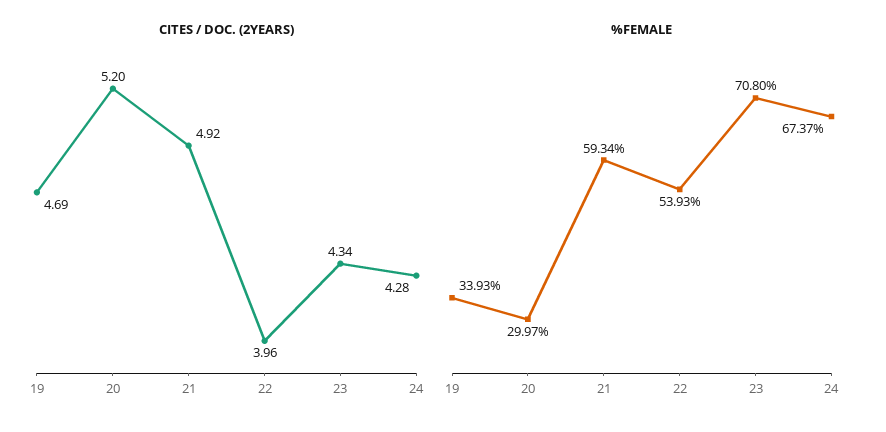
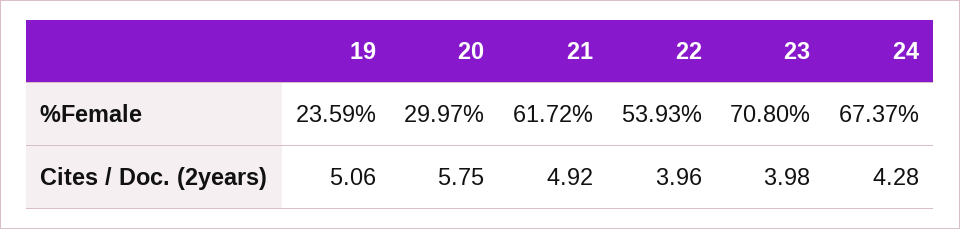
CITES / DOC. (2YEARS), 19: 4.69 -> 5.06
CITES / DOC. (2YEARS), 20: 5.2 -> 5.75
CITES / DOC. (2YEARS), 23: 4.34 -> 3.98
%FEMALE, 19: 33.93 -> 23.59
%FEMALE, 21: 59.34 -> 61.72

